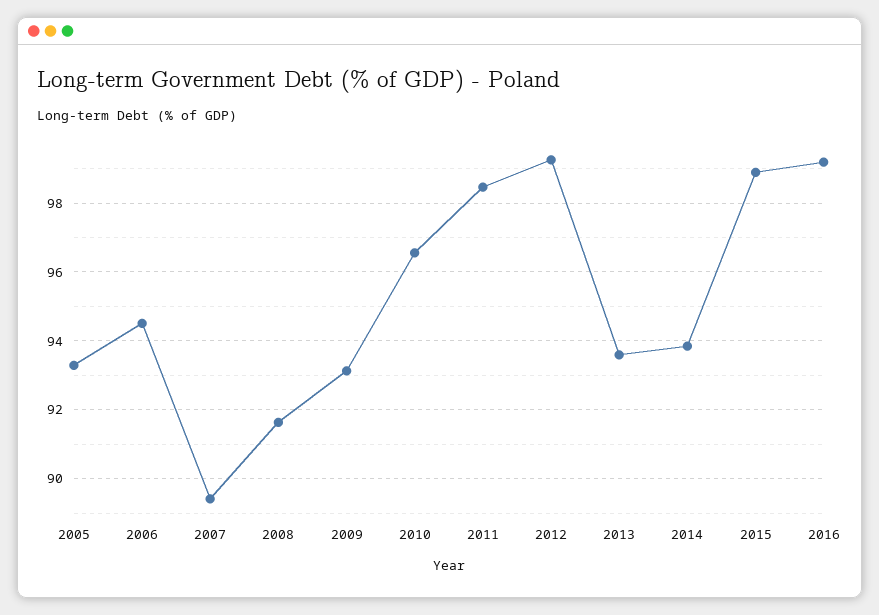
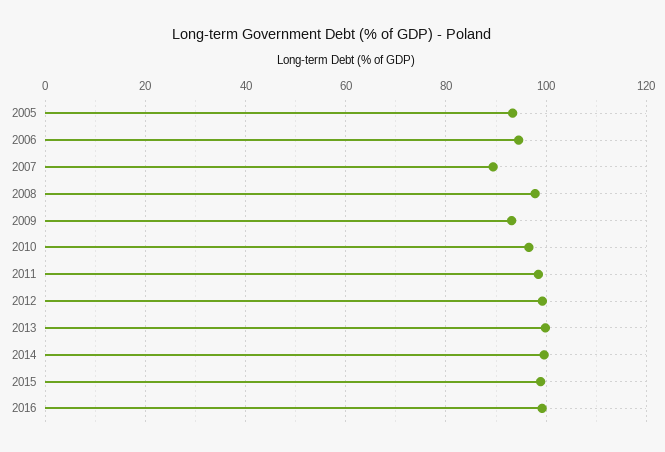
2008: 91.6 -> 98
2013: 93.6 -> 100
2014: 93.8 -> 100

